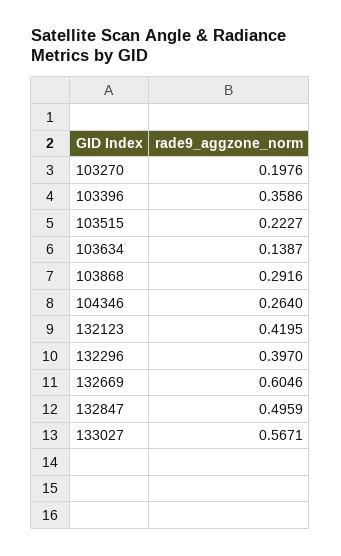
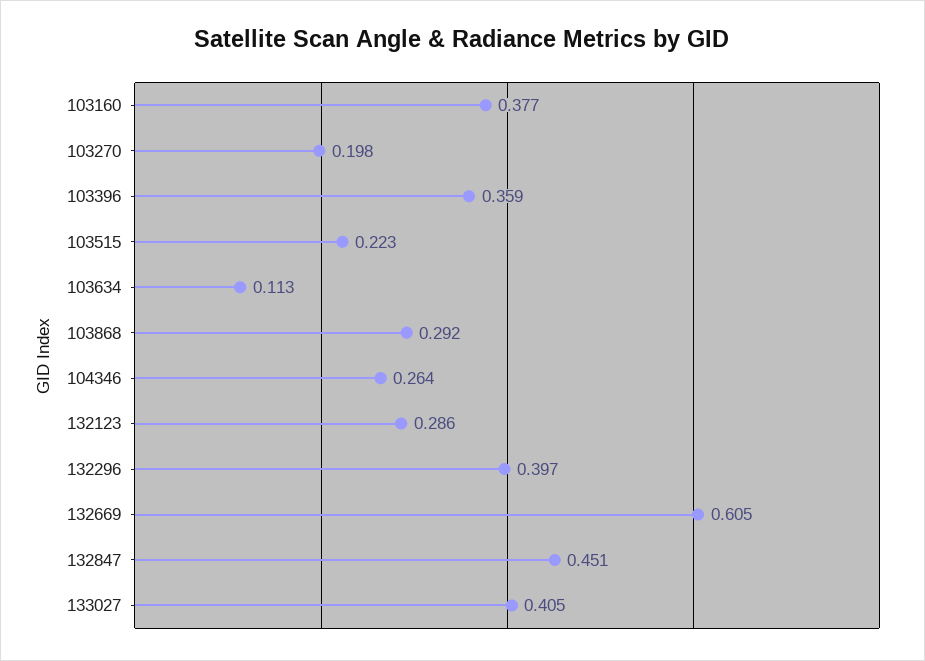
103634: 0.1387 -> 0.113
132123: 0.4195 -> 0.286
132847: 0.4959 -> 0.451
133027: 0.5671 -> 0.405
103160: none -> 0.377

